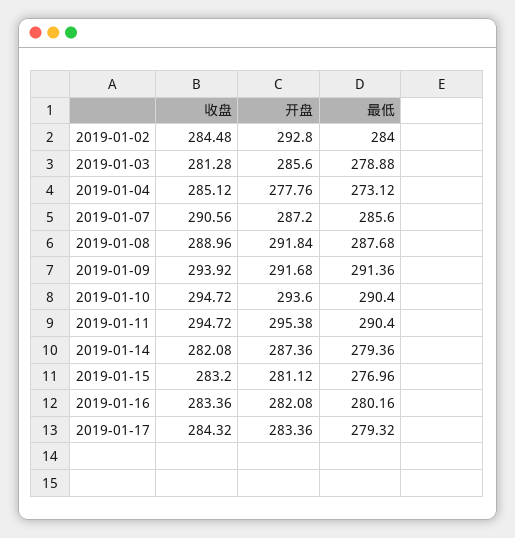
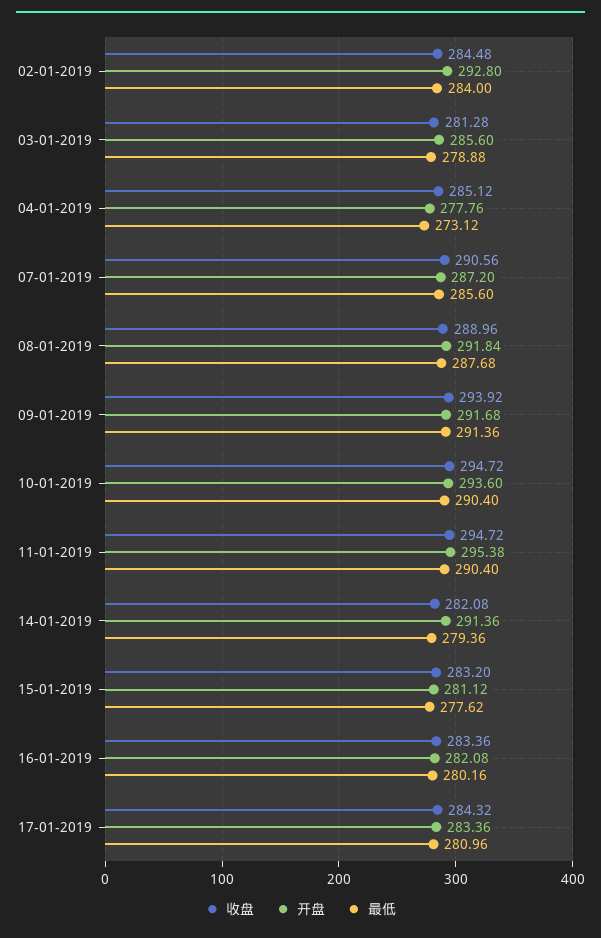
开盘, 2019-01-14: 287.36 -> 291.36
最低, 2019-01-15: 276.96 -> 277.62
最低, 2019-01-17: 279.32 -> 280.96

